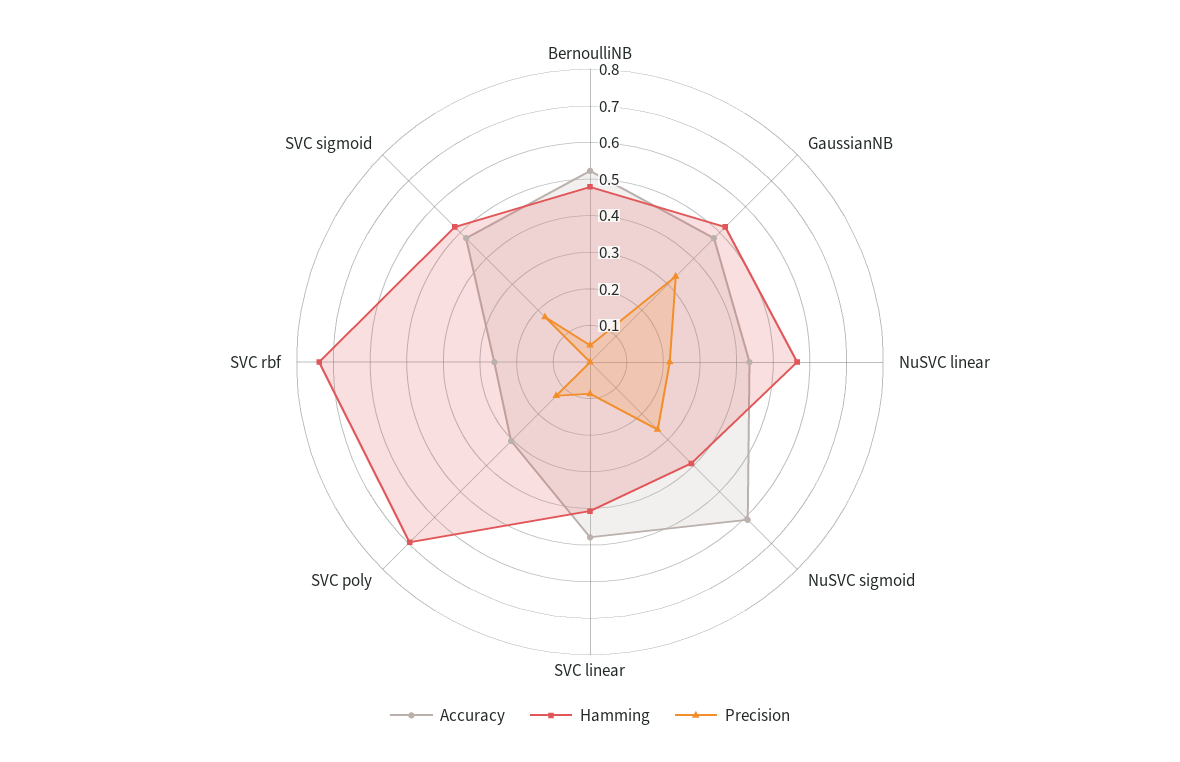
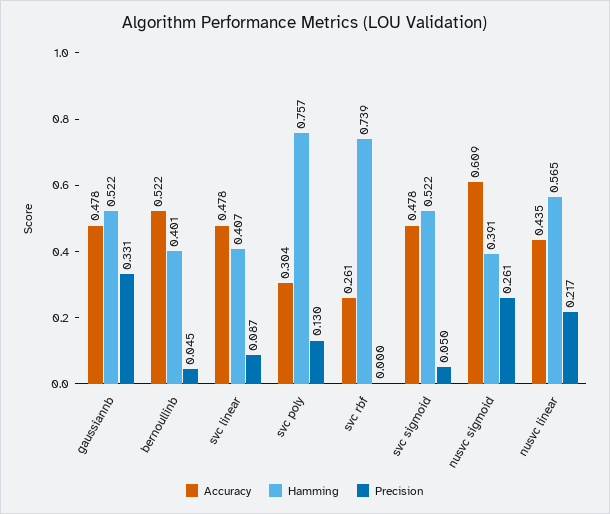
Hamming, BernoulliNB: 0.475 -> 0.401
Hamming, SVC poly: 0.7 -> 0.757
Precision, SVC sigmoid: 0.175 -> 0.05

